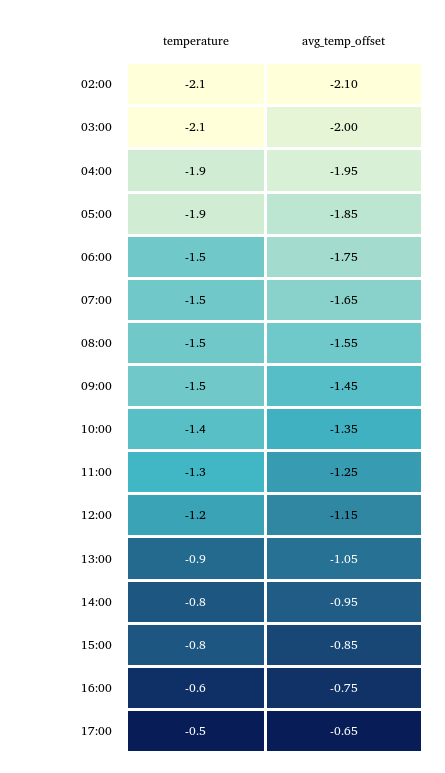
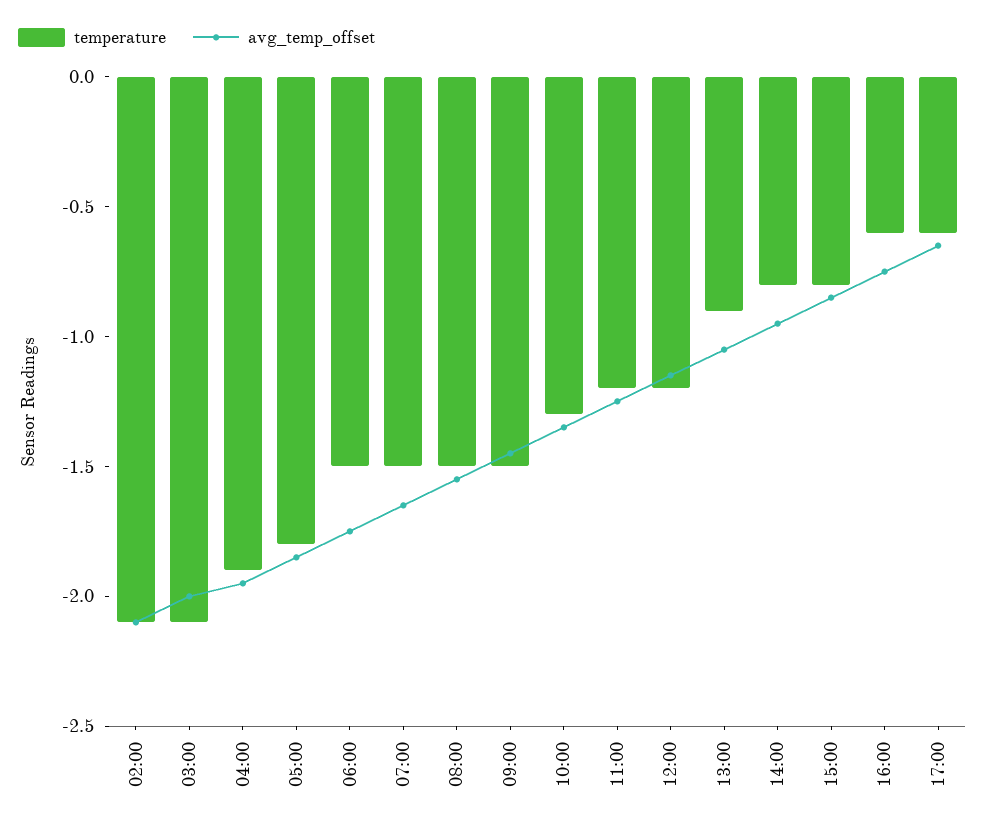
temperature, 05:00: -1.9 -> -1.8
temperature, 10:00: -1.4 -> -1.3
temperature, 11:00: -1.3 -> -1.2
temperature, 17:00: -0.5 -> -0.6

